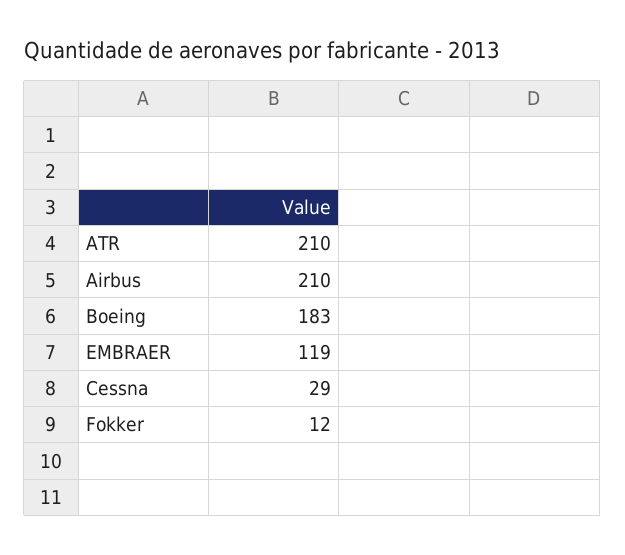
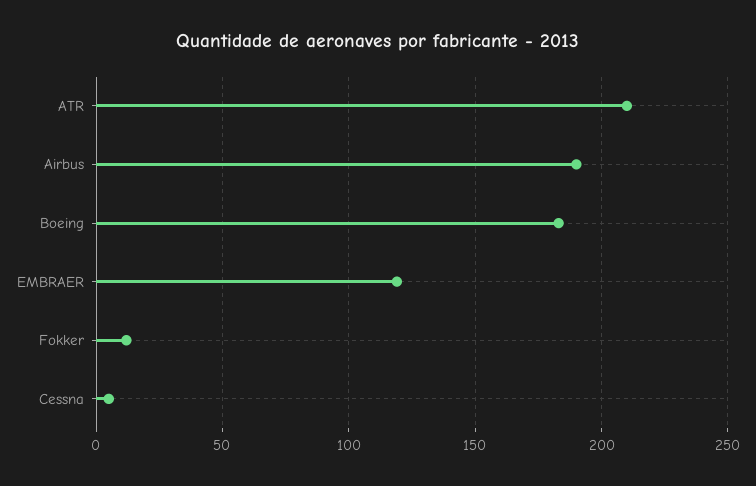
Airbus: 210 -> 190
Cessna: 29 -> 5

